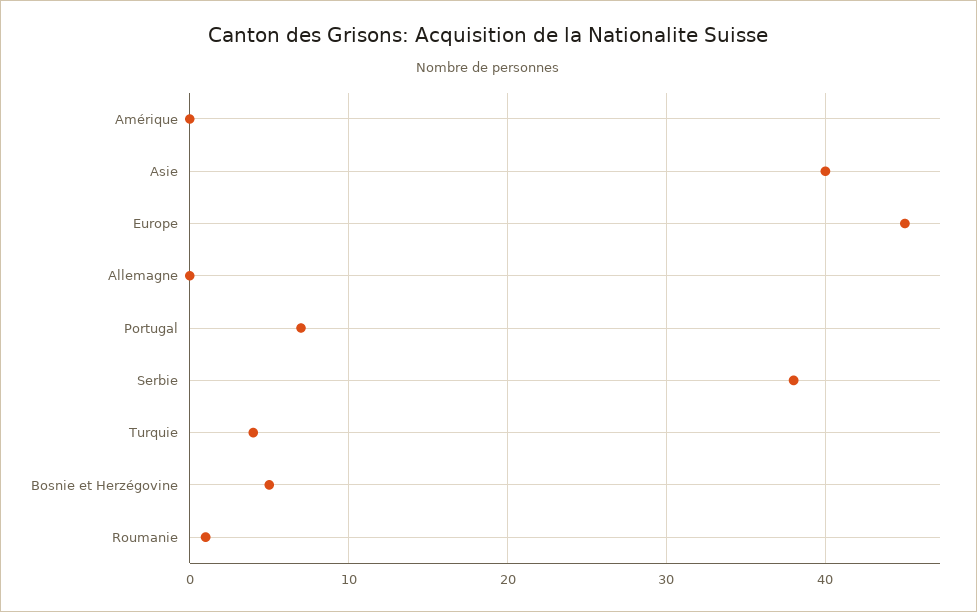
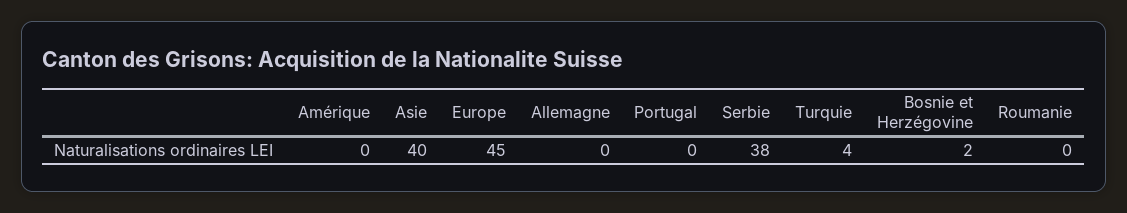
Portugal: 7 -> 0
Bosnie et Herzégovine: 5 -> 2
Roumanie: 1 -> 0

